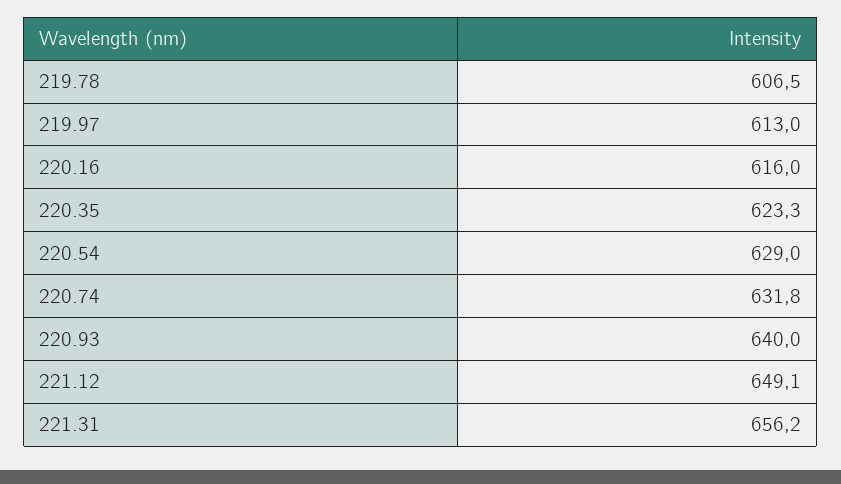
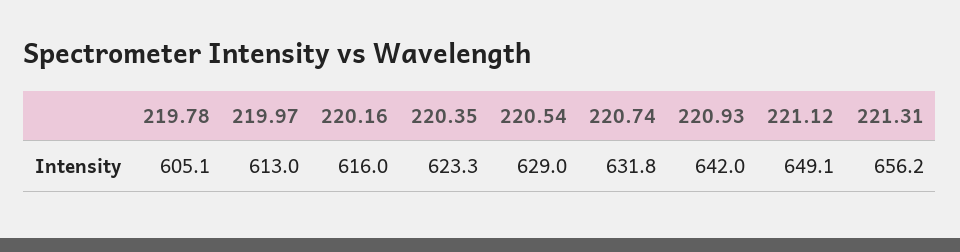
219.78: 606.5 -> 605.1
220.93: 640 -> 642

